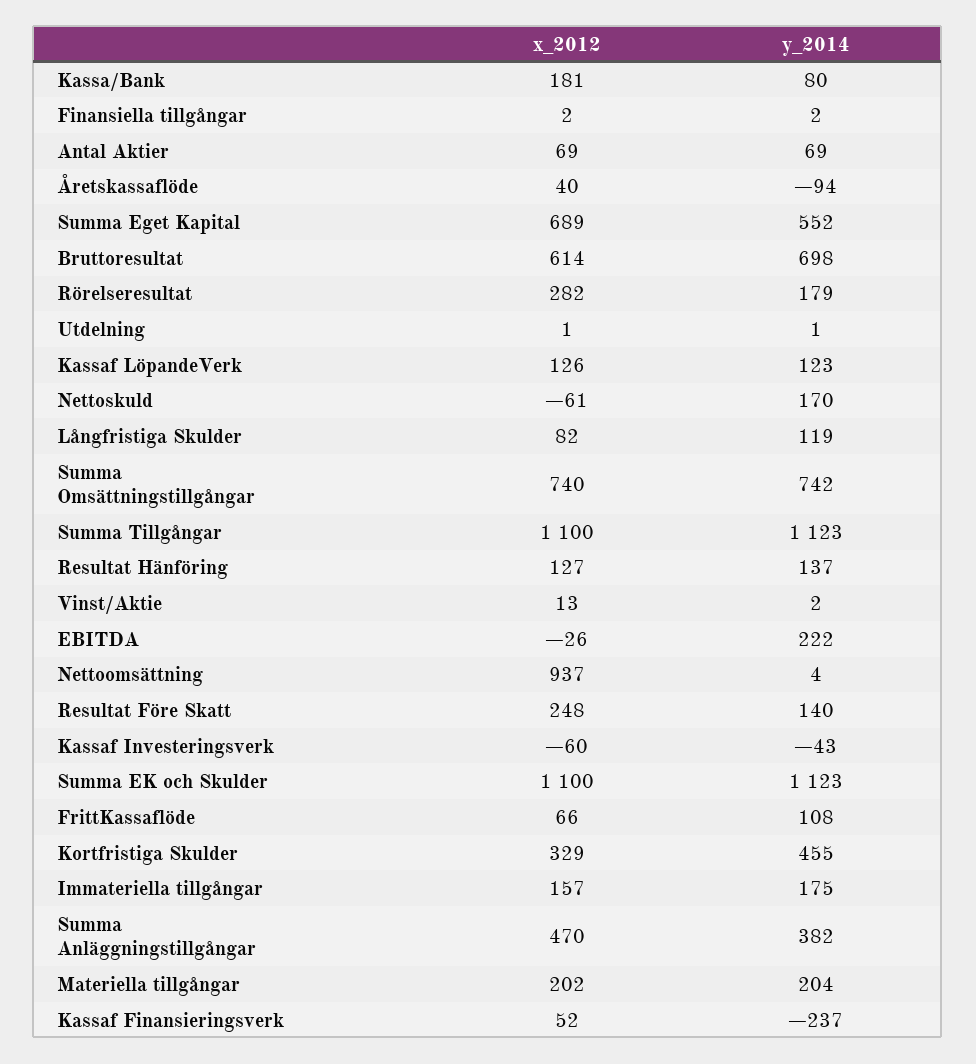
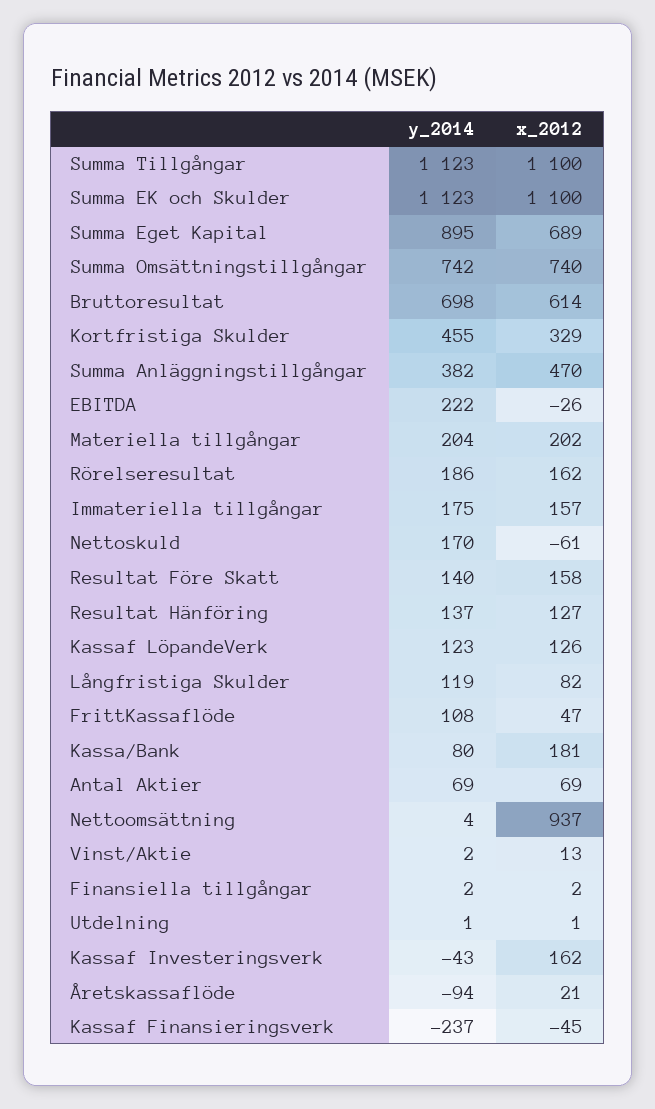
x_2012, Åretskassaflöde: 40 -> 21
y_2014, Summa Eget Kapital: 552 -> 895
x_2012, Rörelseresultat: 282 -> 162
y_2014, Rörelseresultat: 179 -> 186
x_2012, Resultat Före Skatt: 248 -> 158
x_2012, Kassaf Investeringsverk: -60 -> 162
x_2012, FrittKassaflöde: 66 -> 47
x_2012, Kassaf Finansieringsverk: 52 -> -45

